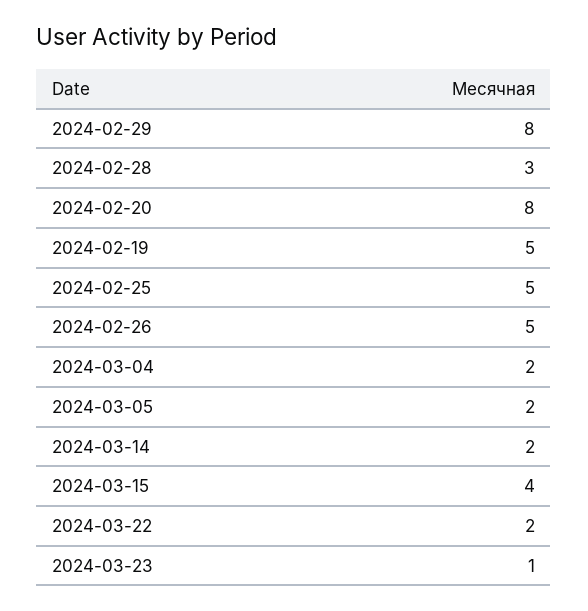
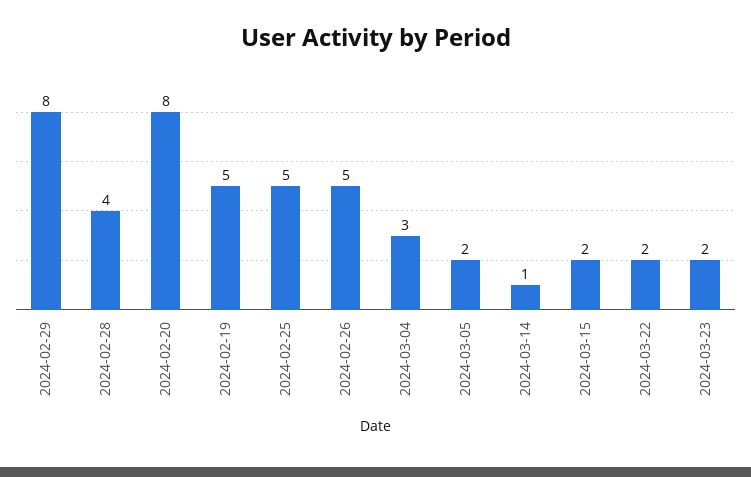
2024-02-28: 3 -> 4
2024-03-04: 2 -> 3
2024-03-14: 2 -> 1
2024-03-15: 4 -> 2
2024-03-23: 1 -> 2

